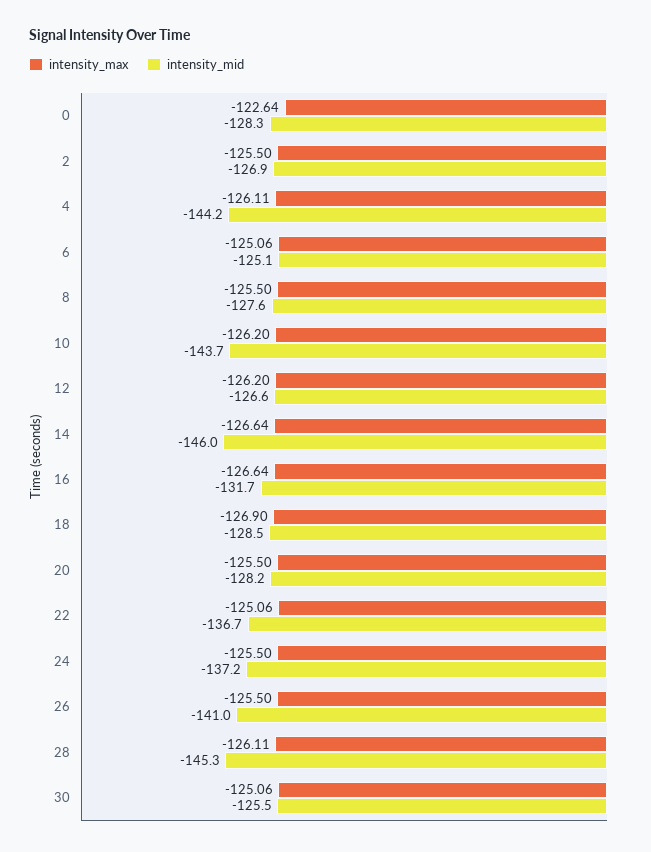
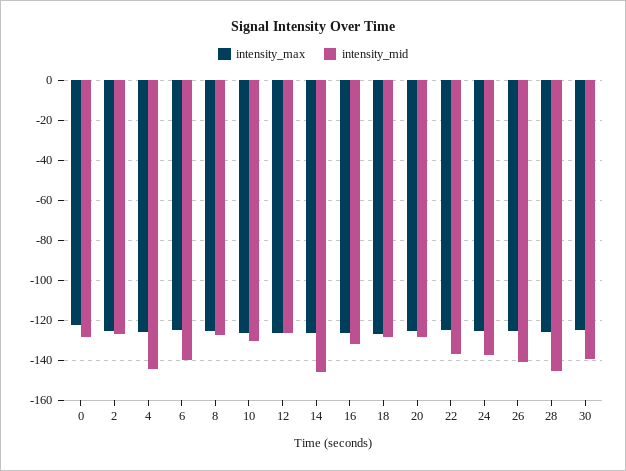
intensity_mid, 6: -125.1 -> -140
intensity_mid, 10: -143.7 -> -130
intensity_mid, 30: -125.5 -> -140

